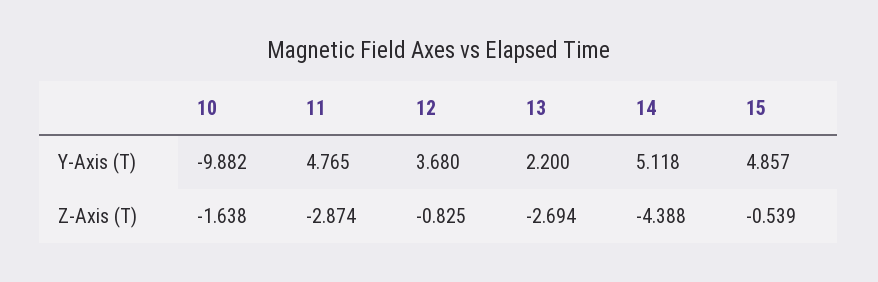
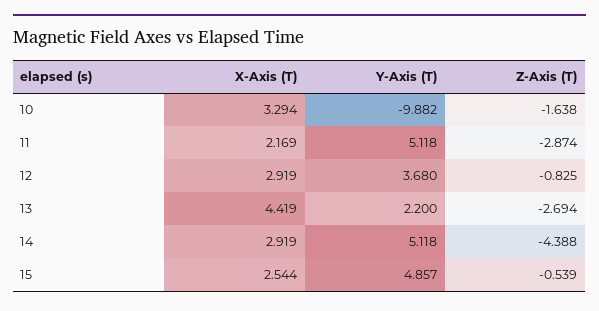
11, Y-Axis (T): 4.765 -> 5.118
10, X-Axis (T): none -> 3.294
11, X-Axis (T): none -> 2.169
12, X-Axis (T): none -> 2.919
13, X-Axis (T): none -> 4.419
14, X-Axis (T): none -> 2.919
15, X-Axis (T): none -> 2.544

